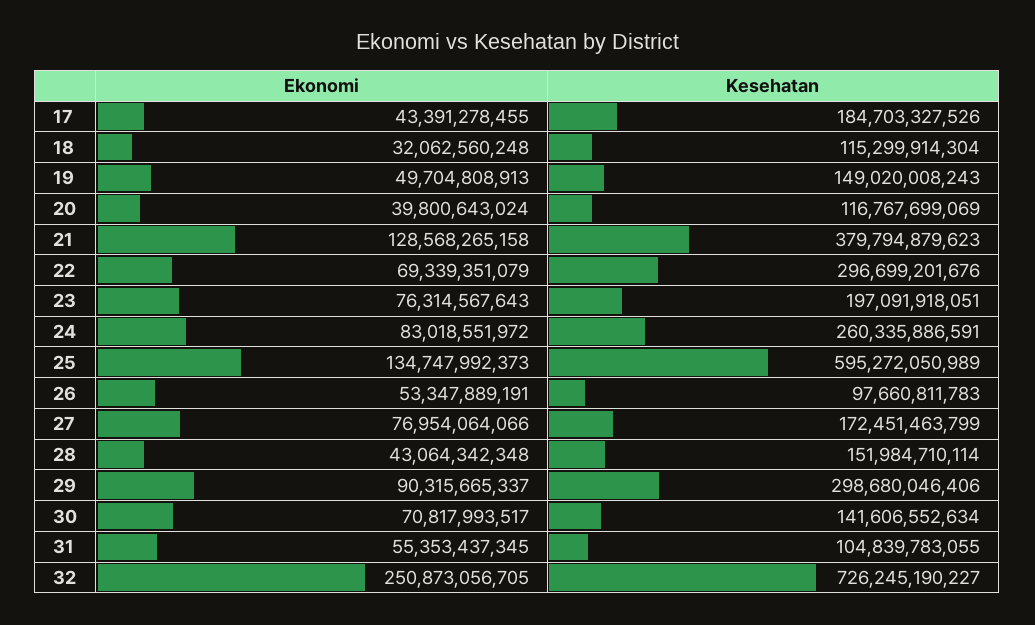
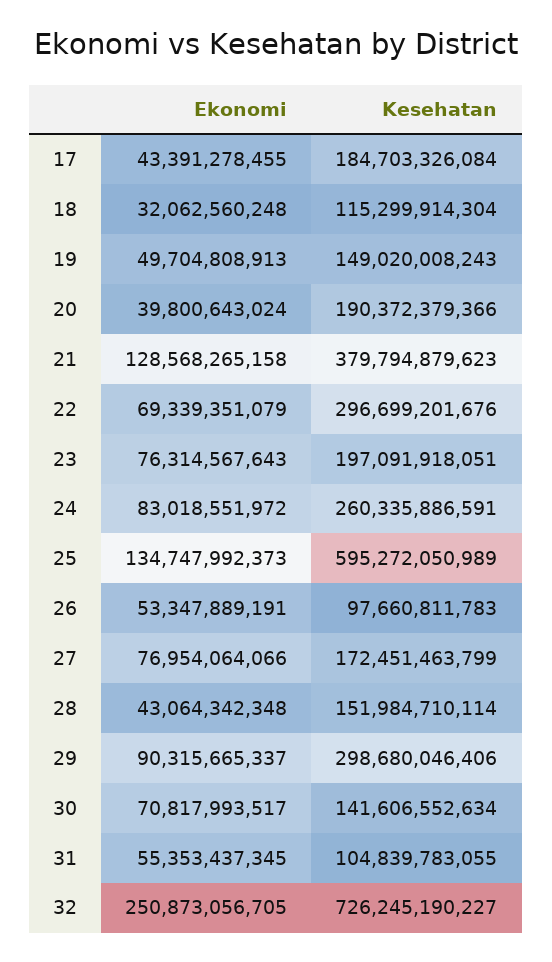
Kesehatan, 17: 184703327526 -> 184703326084
Kesehatan, 20: 116767699069 -> 190372379366

